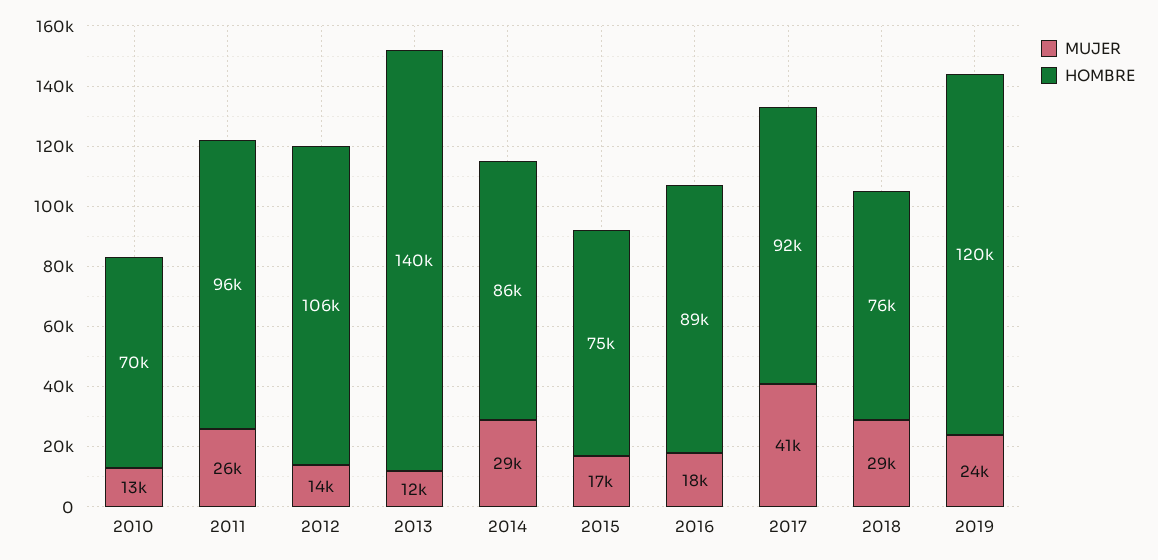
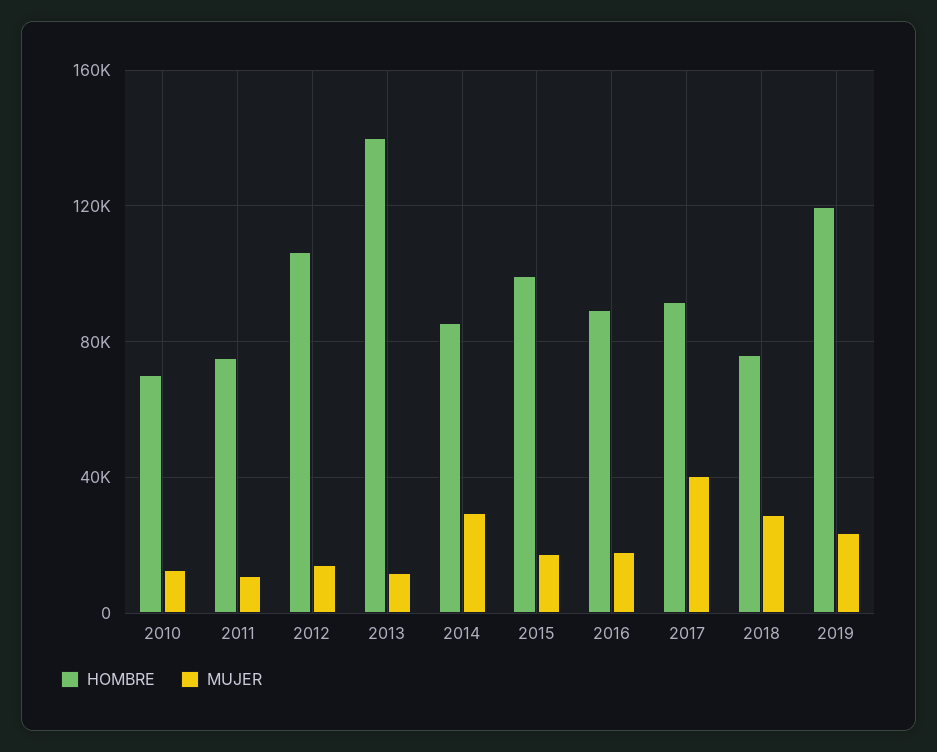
MUJER, 2011: 26000 -> 10000
HOMBRE, 2011: 96000 -> 75000
HOMBRE, 2015: 75000 -> 100000

